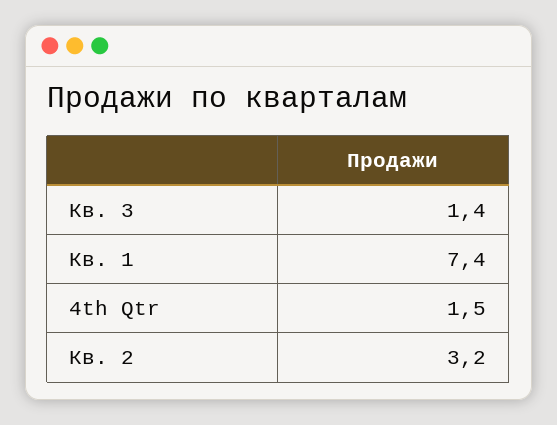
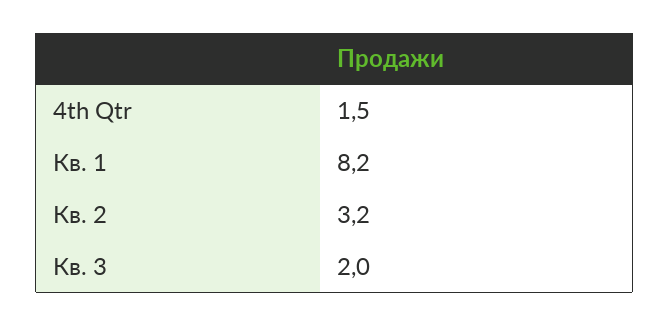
Кв. 3: 1.4 -> 2
Кв. 1: 7.4 -> 8.2

